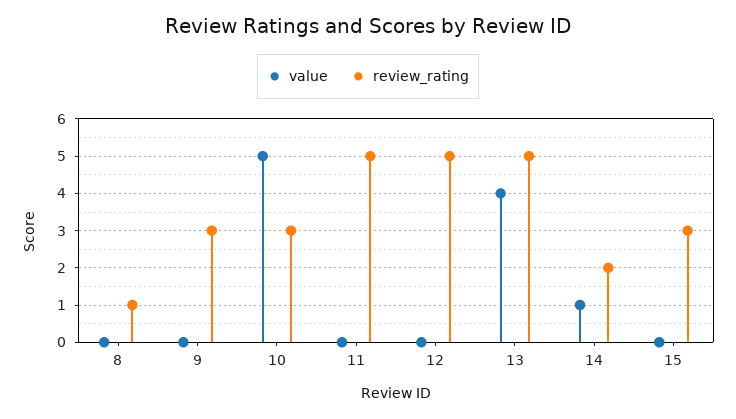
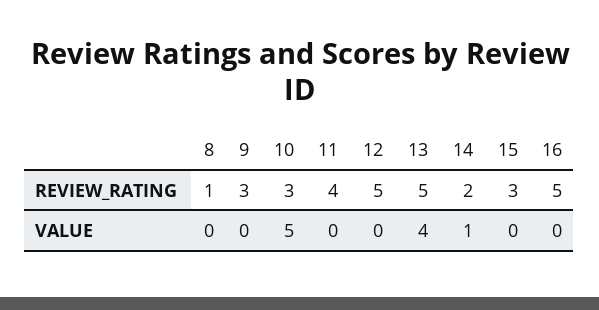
review_rating, 11: 5 -> 4
review_rating, 16: none -> 5
value, 16: none -> 0

